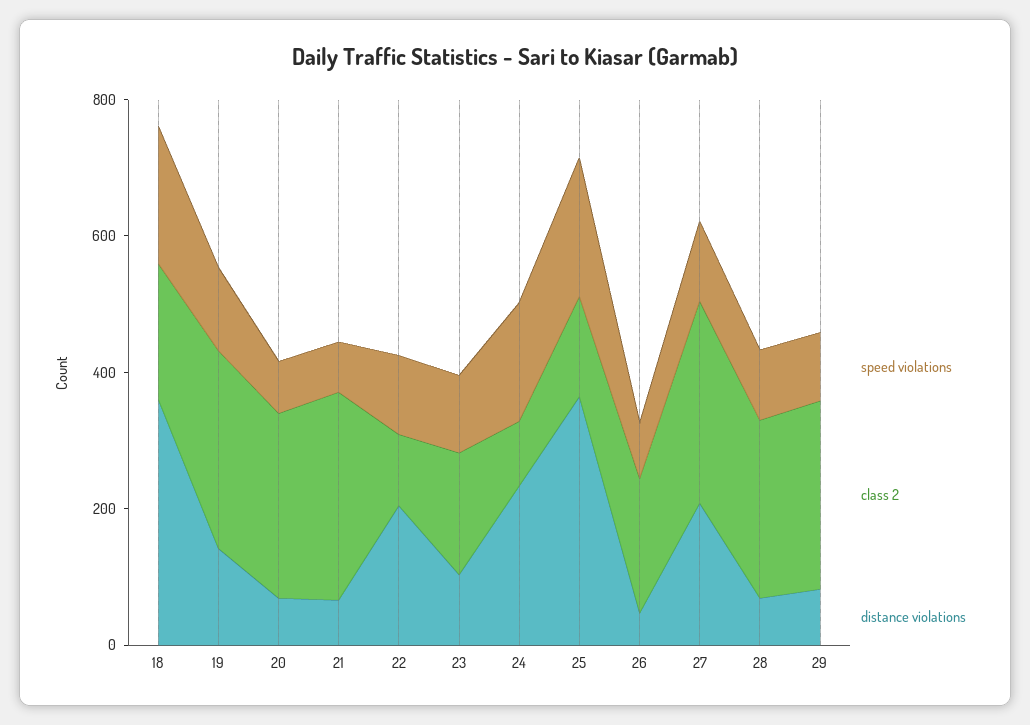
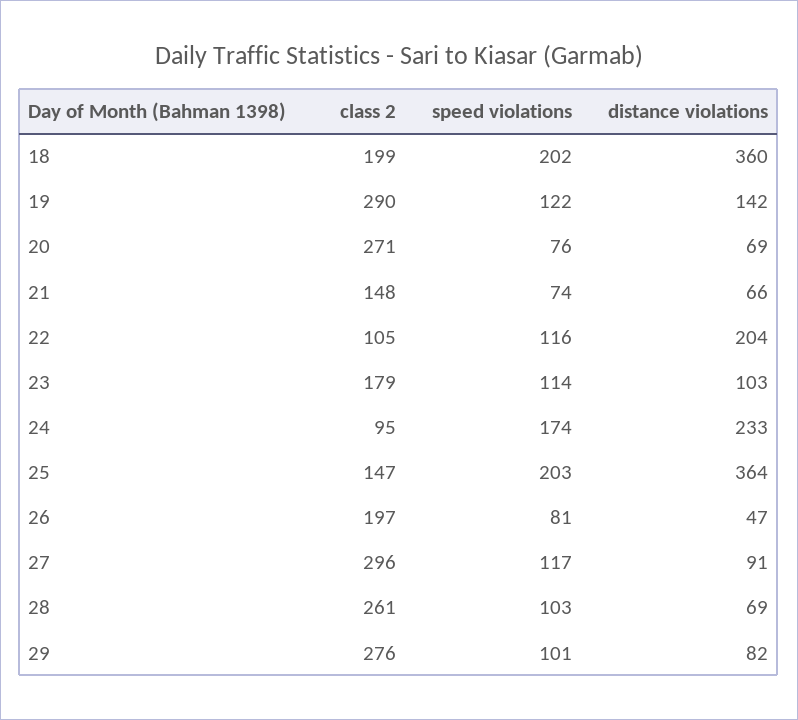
class 2, 21: 300 -> 148
distance violations, 27: 200 -> 91

